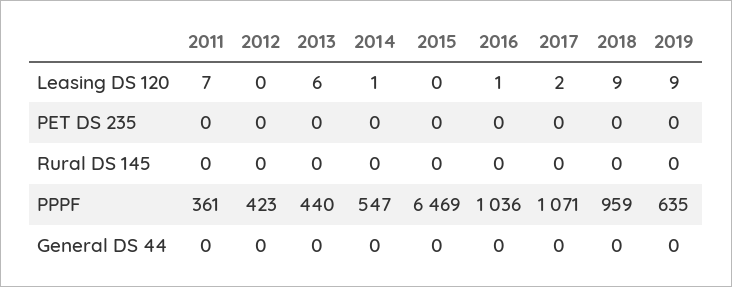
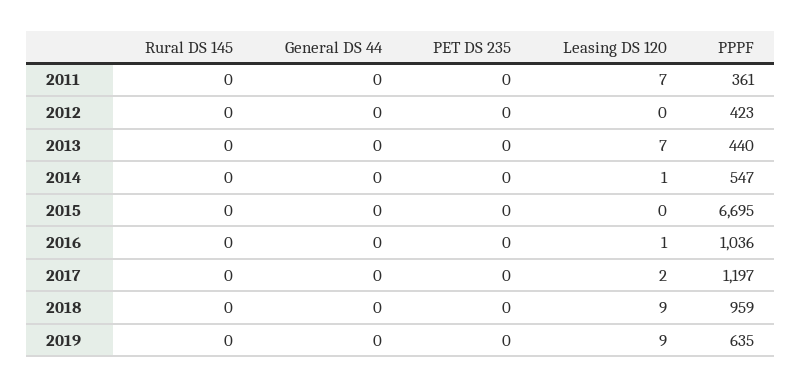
2013, Leasing DS 120: 6 -> 7
2015, PPPF: 6469 -> 6695
2017, PPPF: 1071 -> 1197

